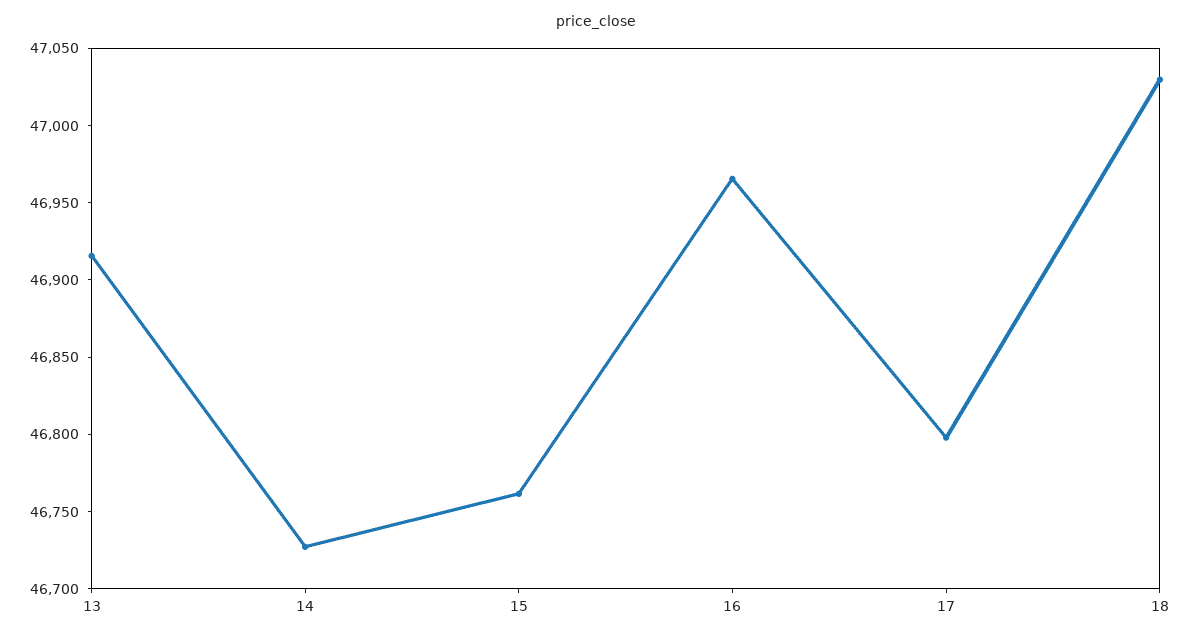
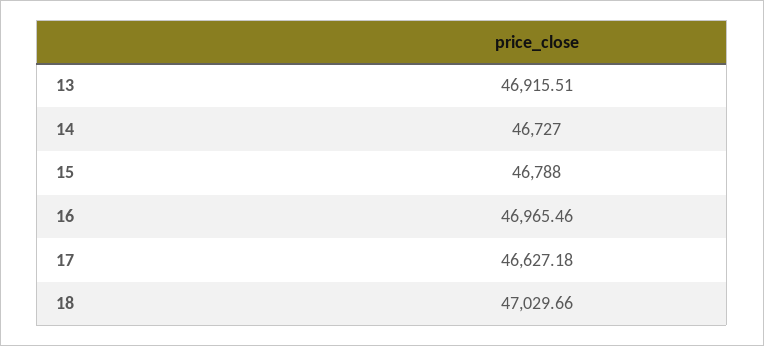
15: 46760 -> 46788
17: 46800 -> 46627.18

